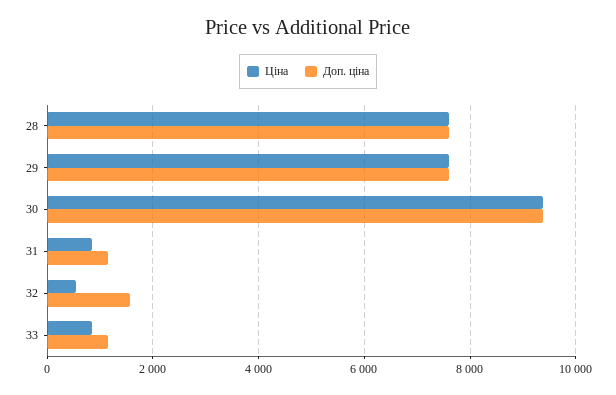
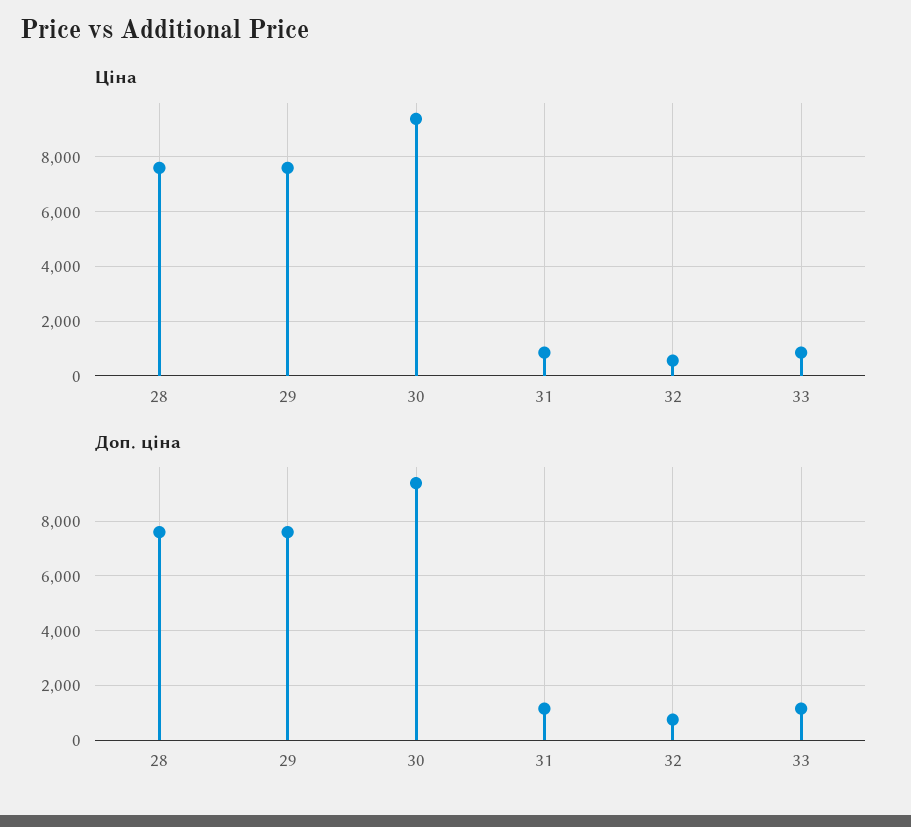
Доп. ціна, 32: 1600 -> 750

